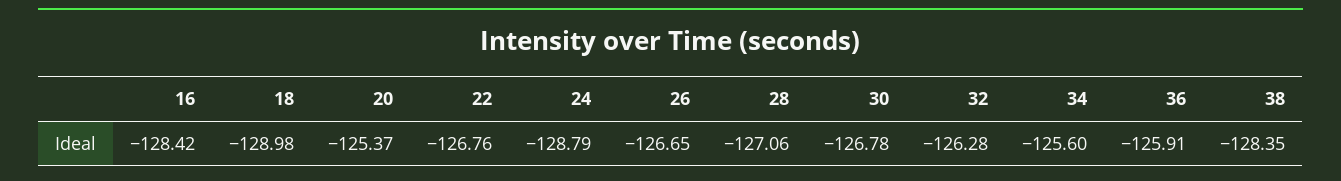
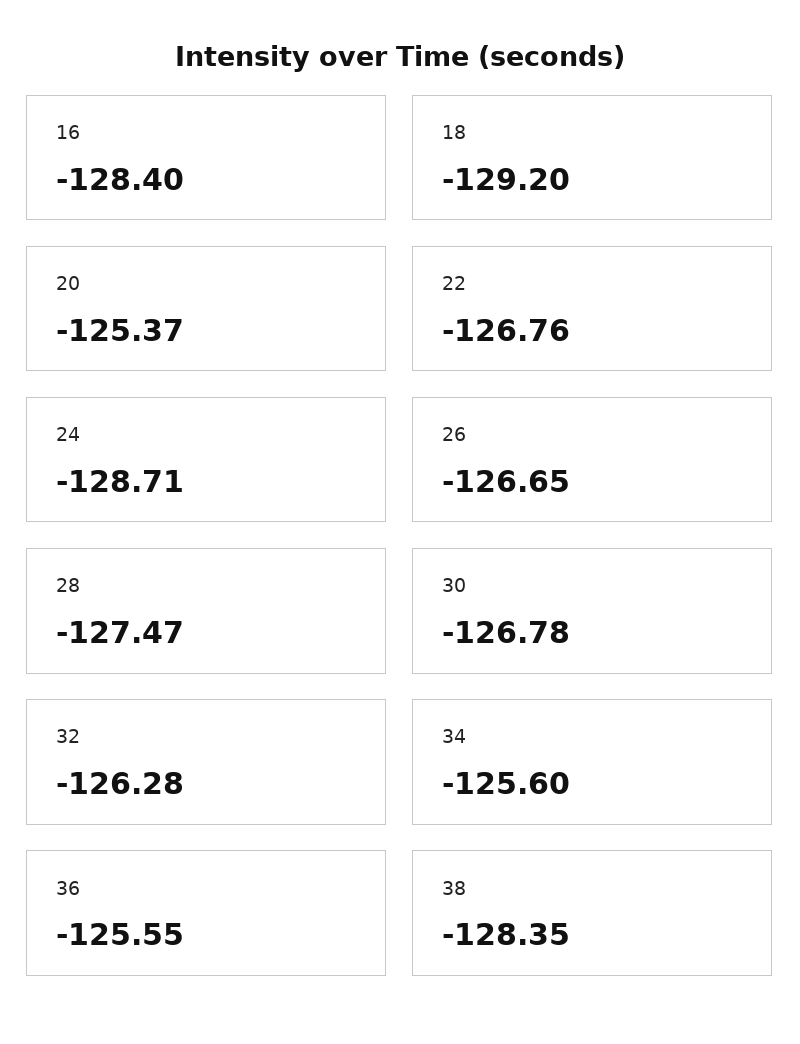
16: -128.42 -> -128.4
18: -128.98 -> -129.2
24: -128.79 -> -128.71
28: -127.06 -> -127.47
36: -125.91 -> -125.55

